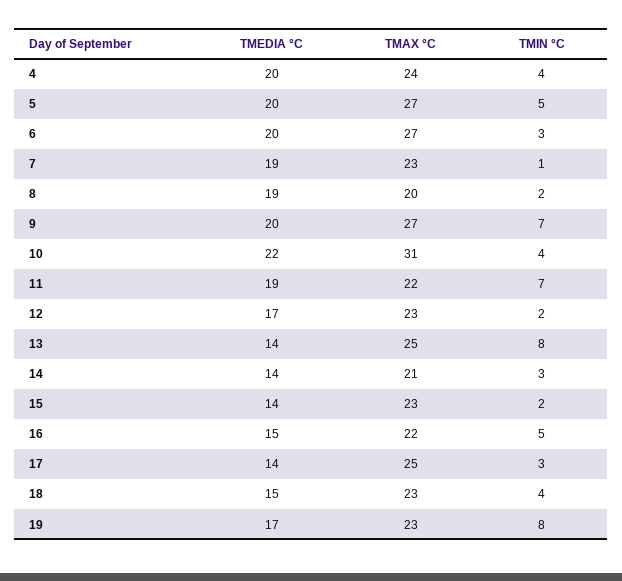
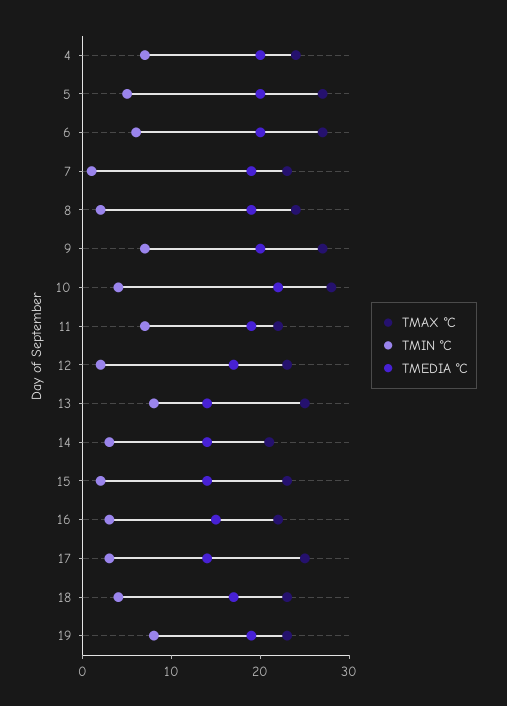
TMIN °C, 4: 4 -> 7
TMIN °C, 6: 3 -> 6
TMAX °C, 8: 20 -> 24
TMAX °C, 10: 31 -> 28
TMIN °C, 16: 5 -> 3
TMEDIA °C, 18: 15 -> 17
TMEDIA °C, 19: 17 -> 19

